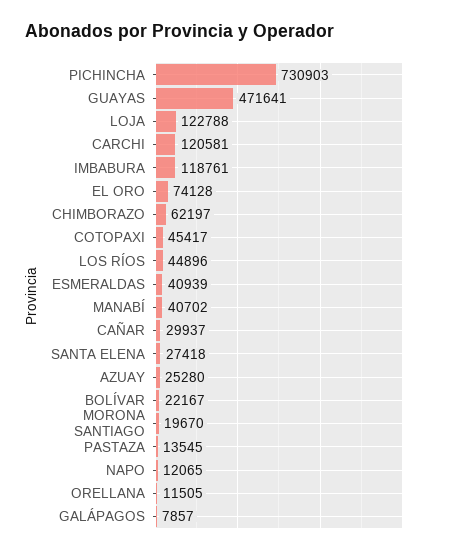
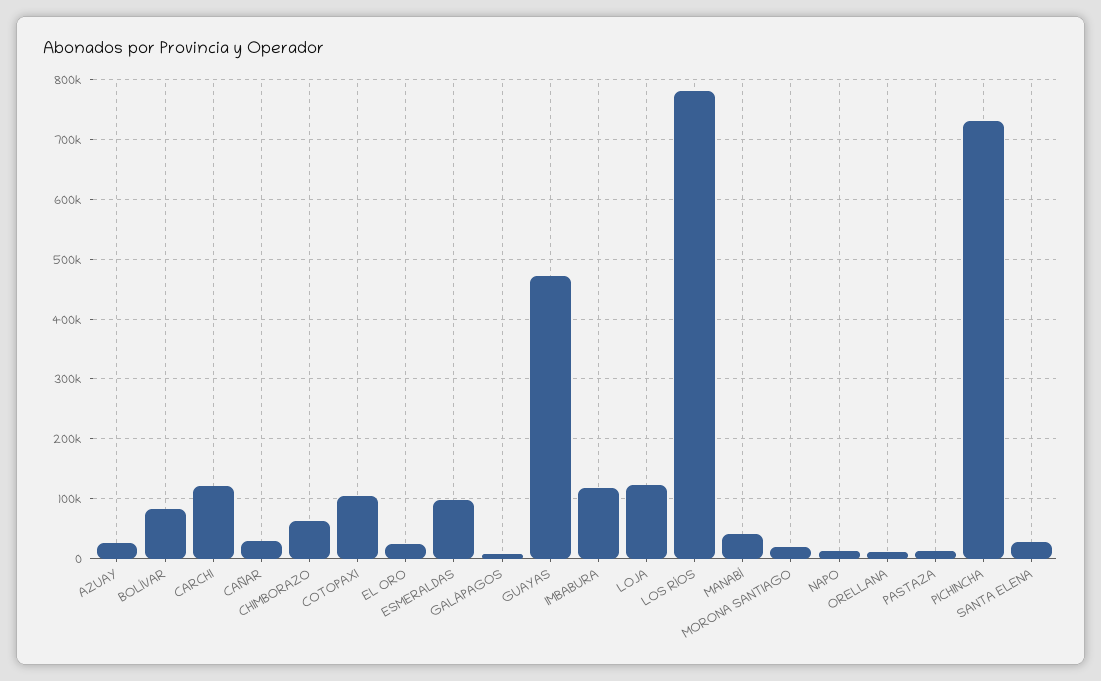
EL ORO: 74128 -> 20000
COTOPAXI: 45417 -> 100000
LOS RÍOS: 44896 -> 780000
ESMERALDAS: 40939 -> 100000
BOLÍVAR: 22167 -> 80000

